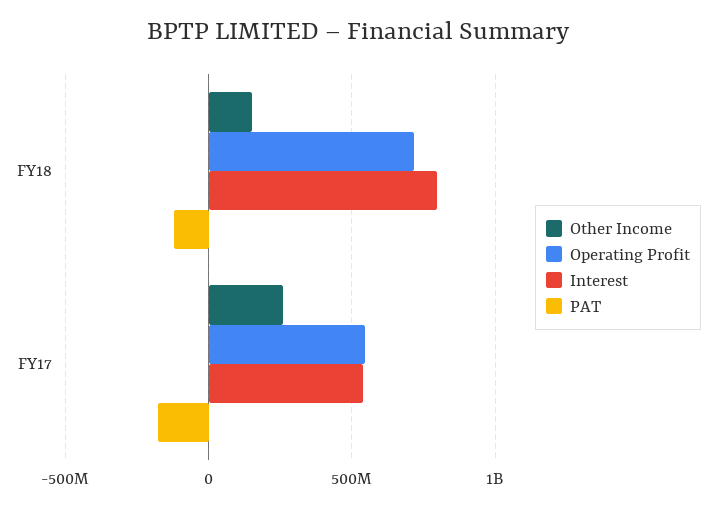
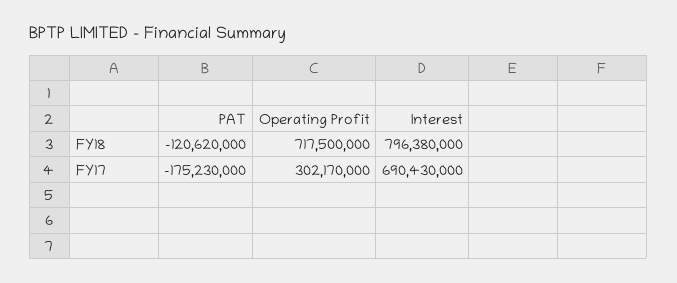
Other Income, FY18: 150000000 -> none
Other Income, FY17: 250000000 -> none
Operating Profit, FY17: 550000000 -> 302170000
Interest, FY17: 550000000 -> 690430000

